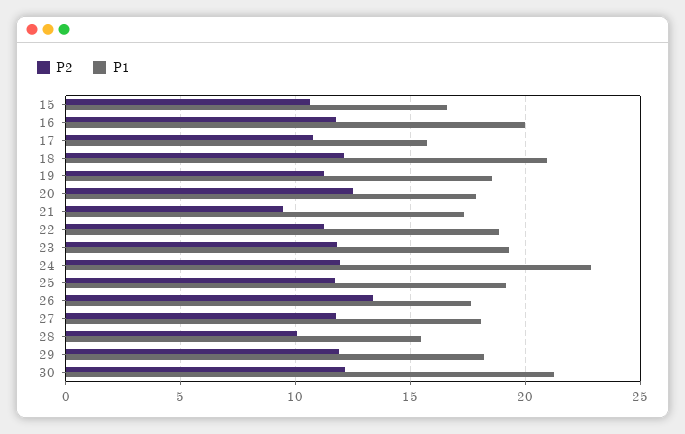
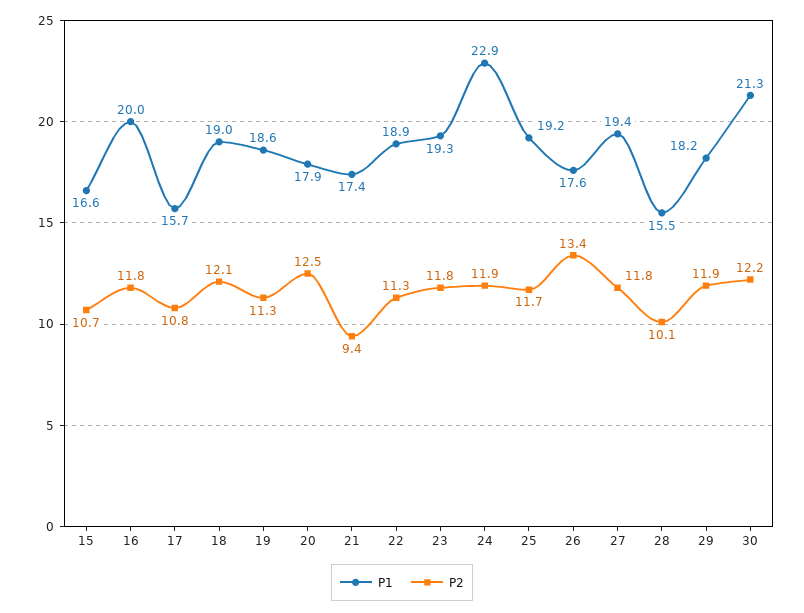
P1, 18: 21 -> 19
P1, 27: 18 -> 19.4

